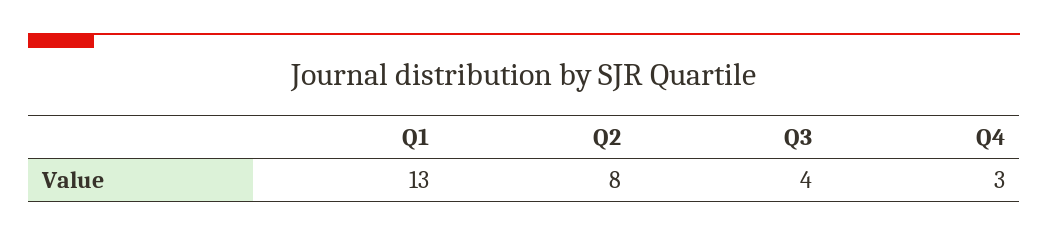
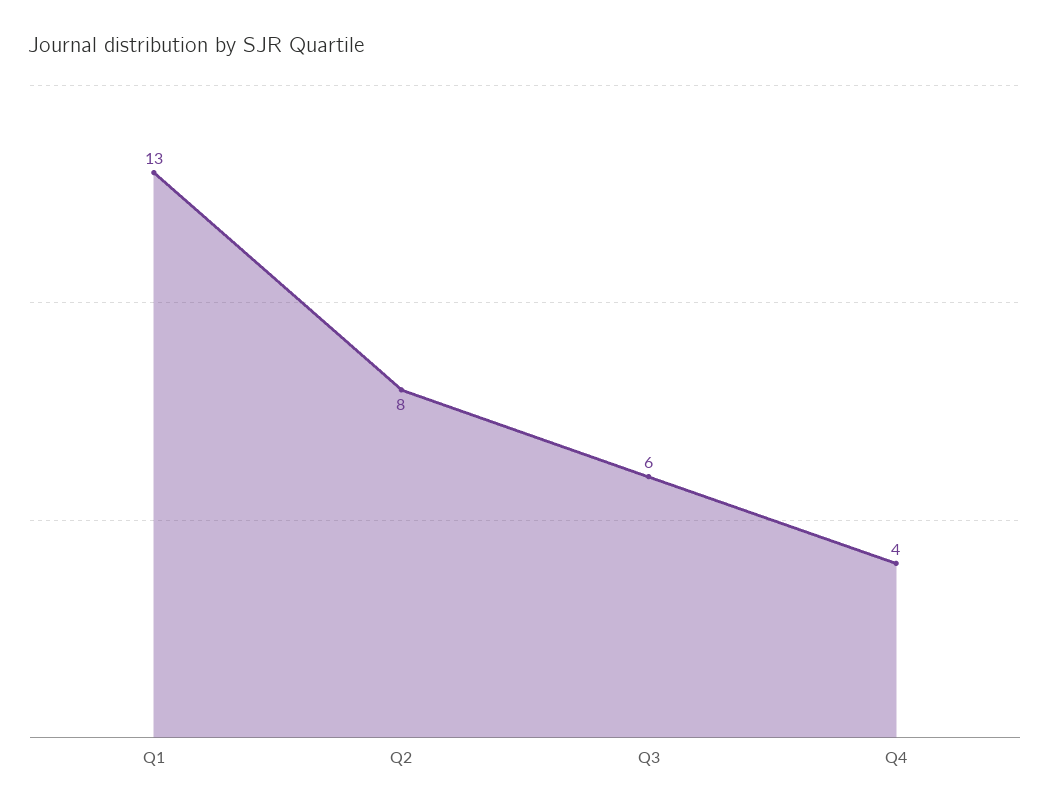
Q3: 4 -> 6
Q4: 3 -> 4

